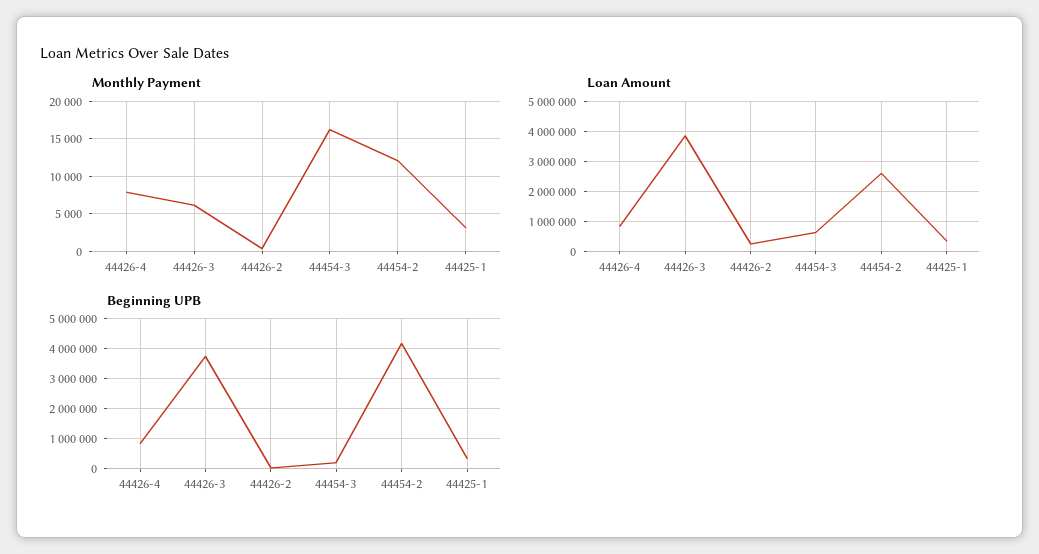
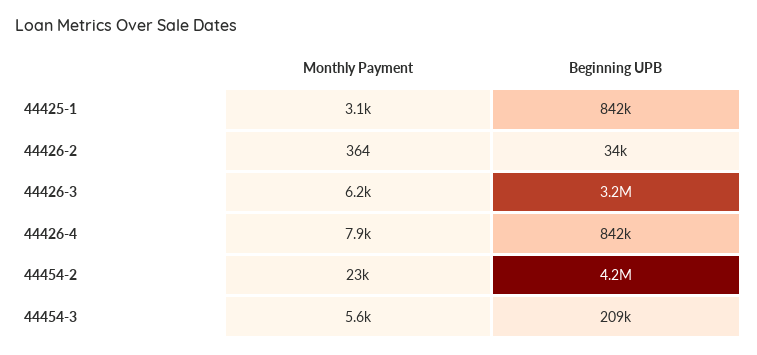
Monthly Payment, 44454-3: 16000 -> 5600
Monthly Payment, 44454-2: 12000 -> 23000
Loan Amount, 44426-4: 800000 -> none
Loan Amount, 44426-3: 3800000 -> none
Loan Amount, 44426-2: 200000 -> none
Loan Amount, 44454-3: 600000 -> none
Loan Amount, 44454-2: 2600000 -> none
Loan Amount, 44425-1: 400000 -> none
Beginning UPB, 44426-3: 3800000 -> 3200000
Beginning UPB, 44425-1: 400000 -> 842000

